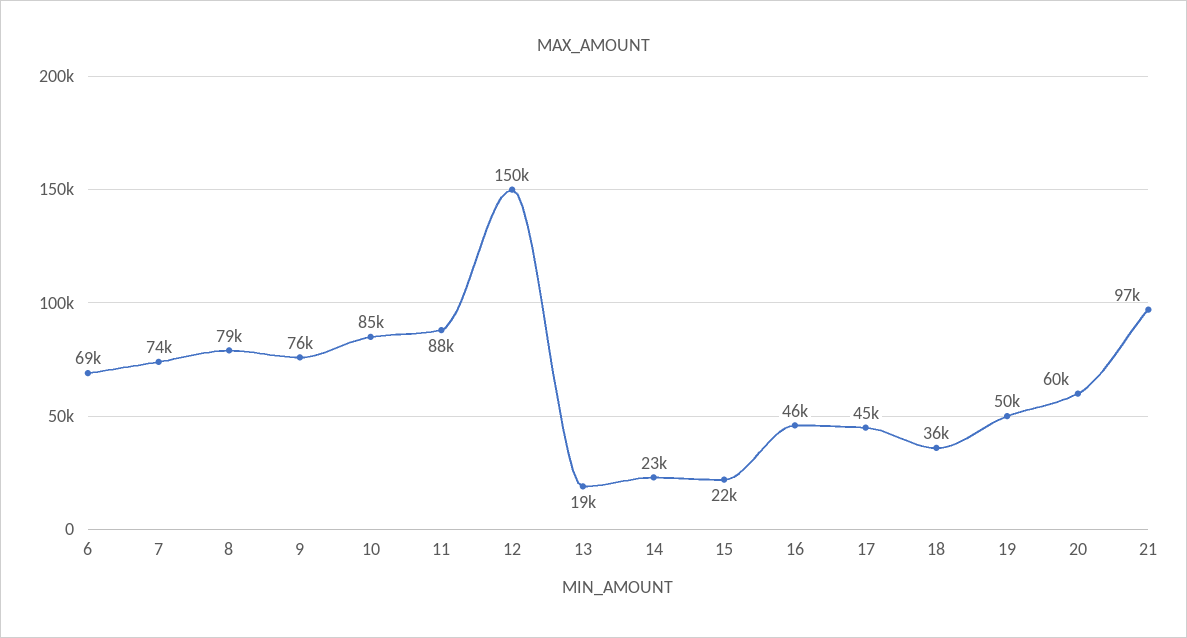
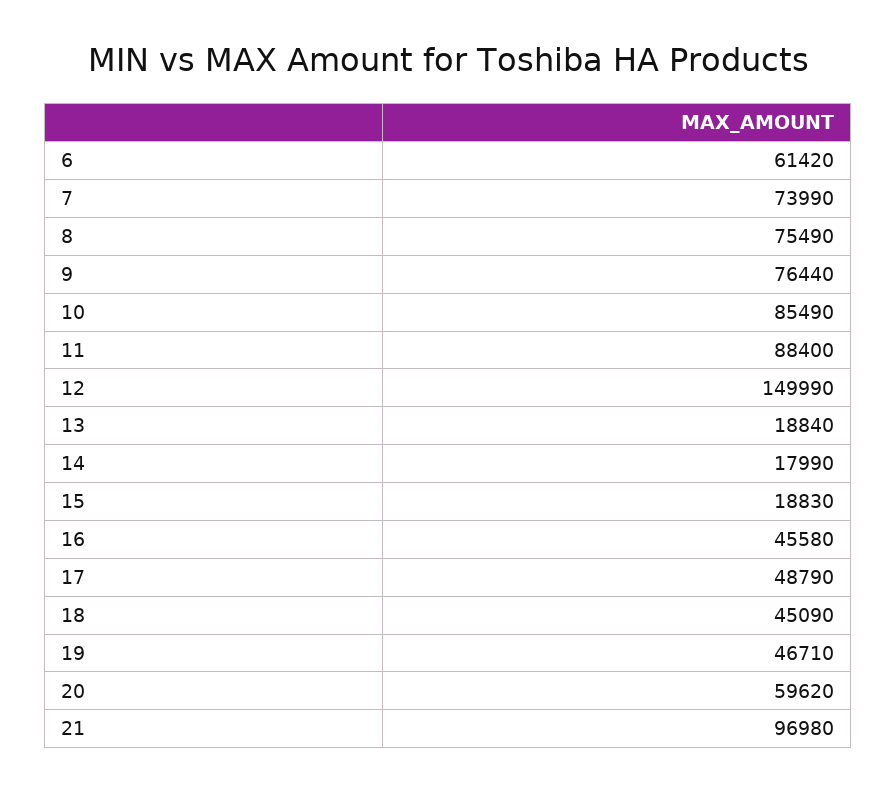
6: 69000 -> 61420
8: 79000 -> 75490
14: 23000 -> 17990
15: 22000 -> 18830
17: 45000 -> 48790
18: 36000 -> 45090
19: 50000 -> 46710

